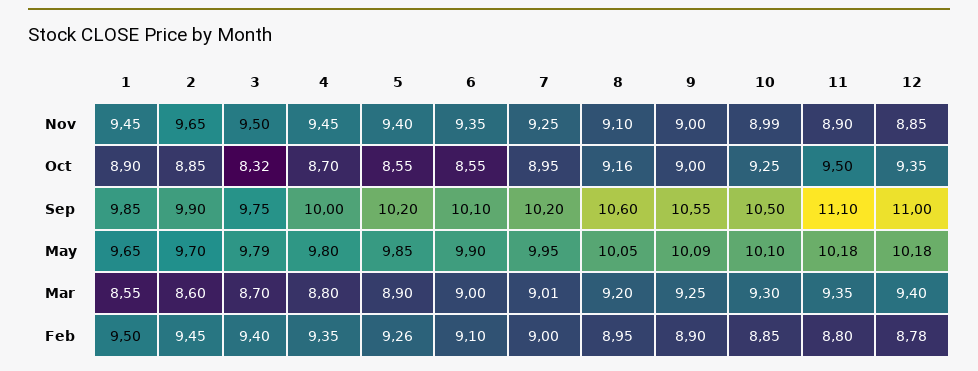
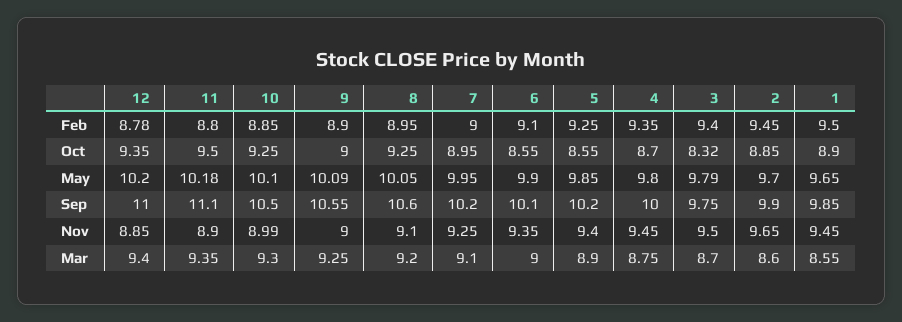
8, Oct: 9.16 -> 9.25
12, May: 10.18 -> 10.2
4, Mar: 8.8 -> 8.75
7, Mar: 9.01 -> 9.1
5, Feb: 9.26 -> 9.25

